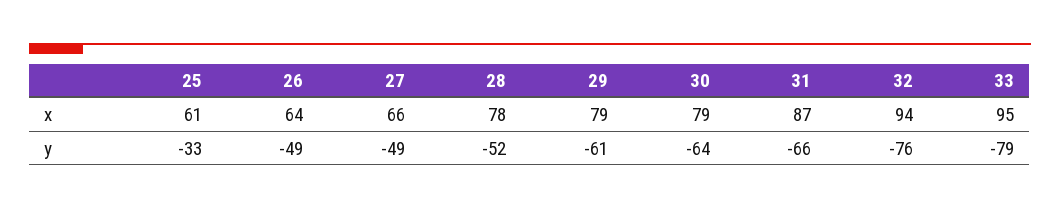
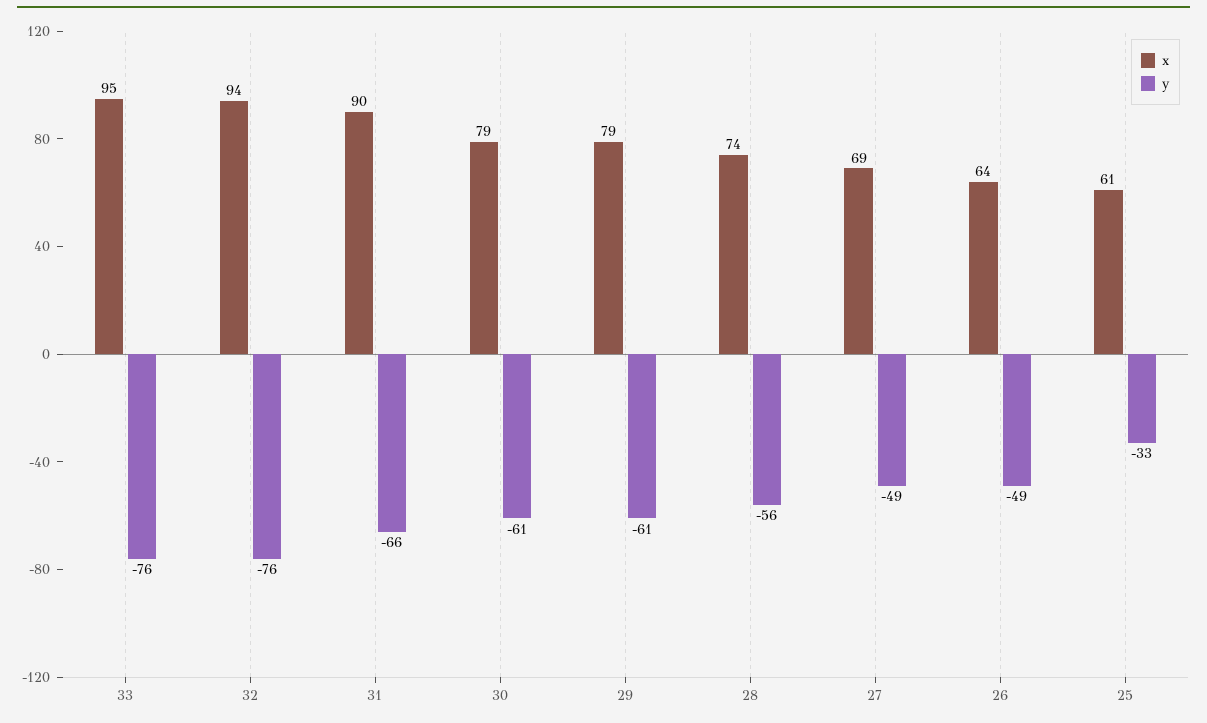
x, 27: 66 -> 69
x, 28: 78 -> 74
x, 31: 87 -> 90
y, 28: -52 -> -56
y, 30: -64 -> -61
y, 33: -79 -> -76

